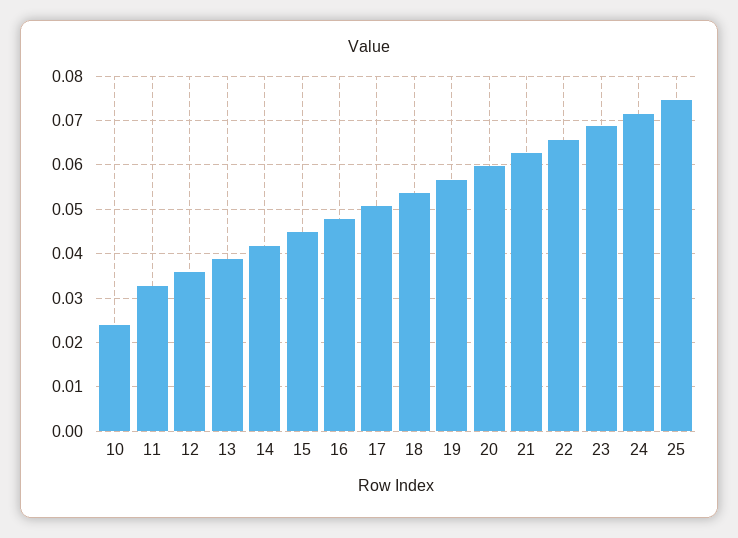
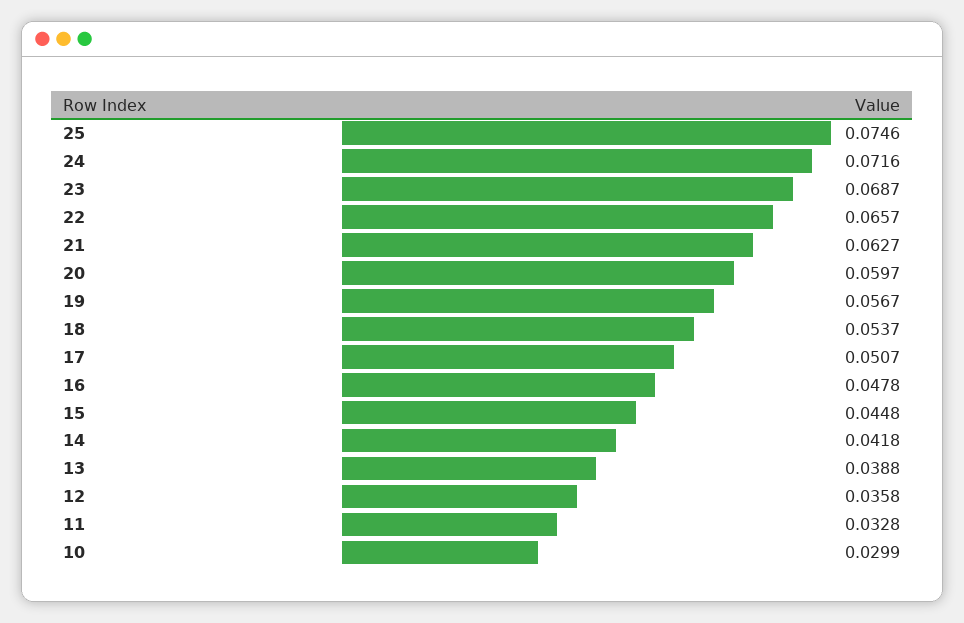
10: 0.024 -> 0.0299

